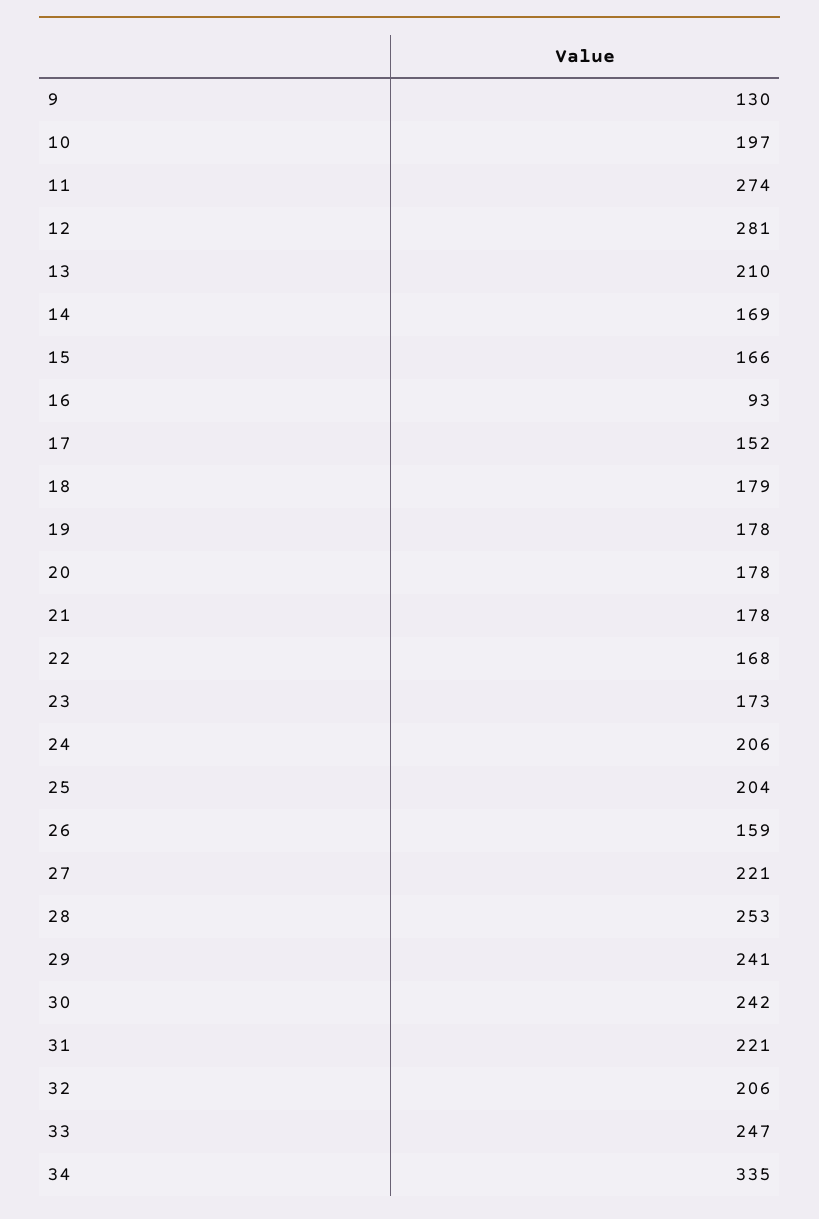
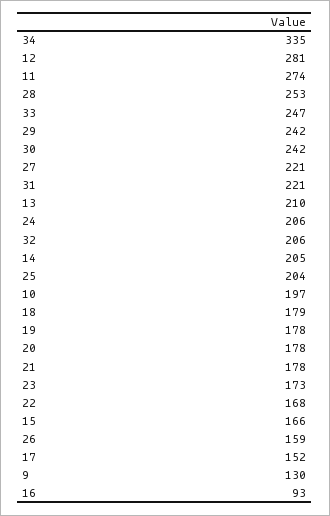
14: 169 -> 205
29: 241 -> 242

